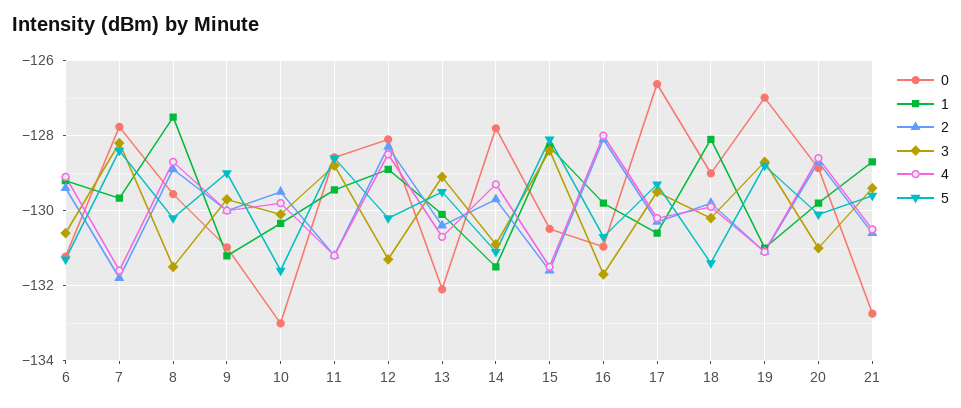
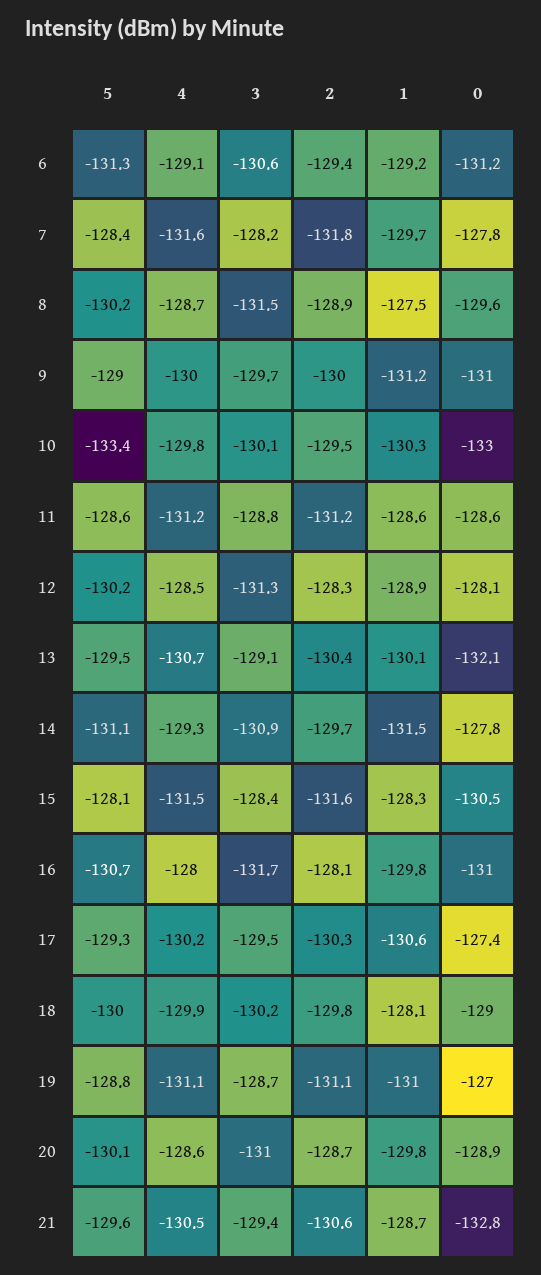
5, 10: -131.6 -> -133.4
1, 11: -129.4 -> -128.6
0, 17: -126.6 -> -127.4
5, 18: -131.4 -> -130

